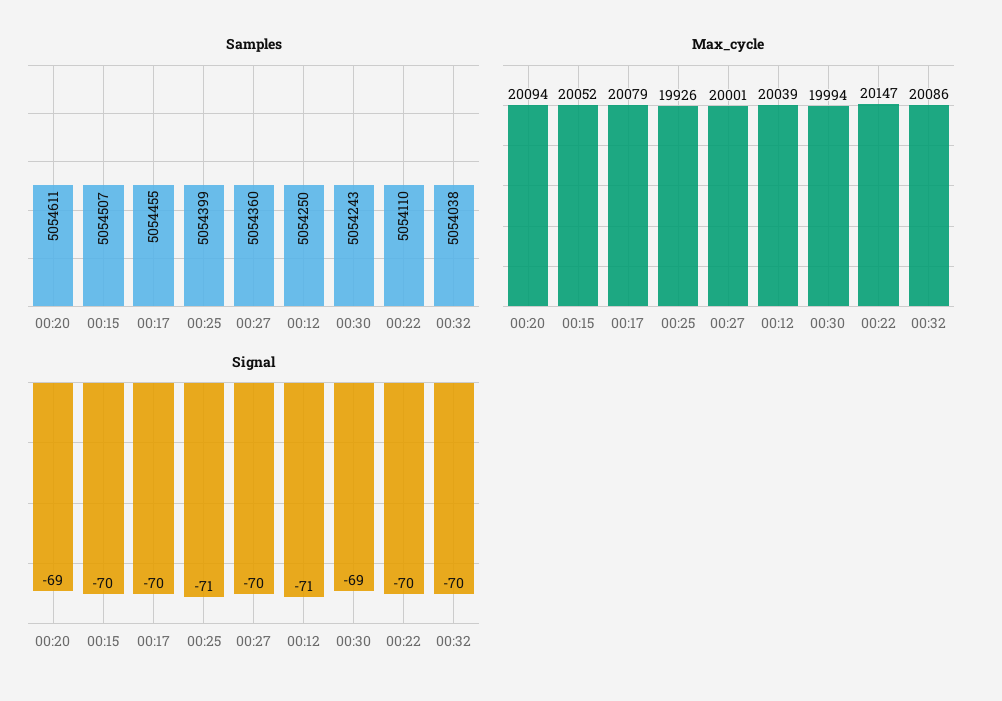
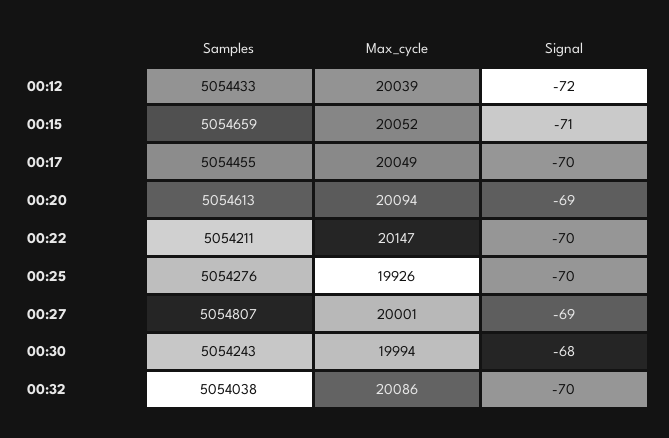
Samples, 00:20: 5054611 -> 5054613
Samples, 00:15: 5054507 -> 5054659
Samples, 00:25: 5054399 -> 5054276
Samples, 00:27: 5054360 -> 5054807
Samples, 00:12: 5054250 -> 5054433
Samples, 00:22: 5054110 -> 5054211
Max_cycle, 00:17: 20079 -> 20049
Signal, 00:15: -70 -> -71
Signal, 00:25: -71 -> -70
Signal, 00:27: -70 -> -69
Signal, 00:12: -71 -> -72
Signal, 00:30: -69 -> -68

